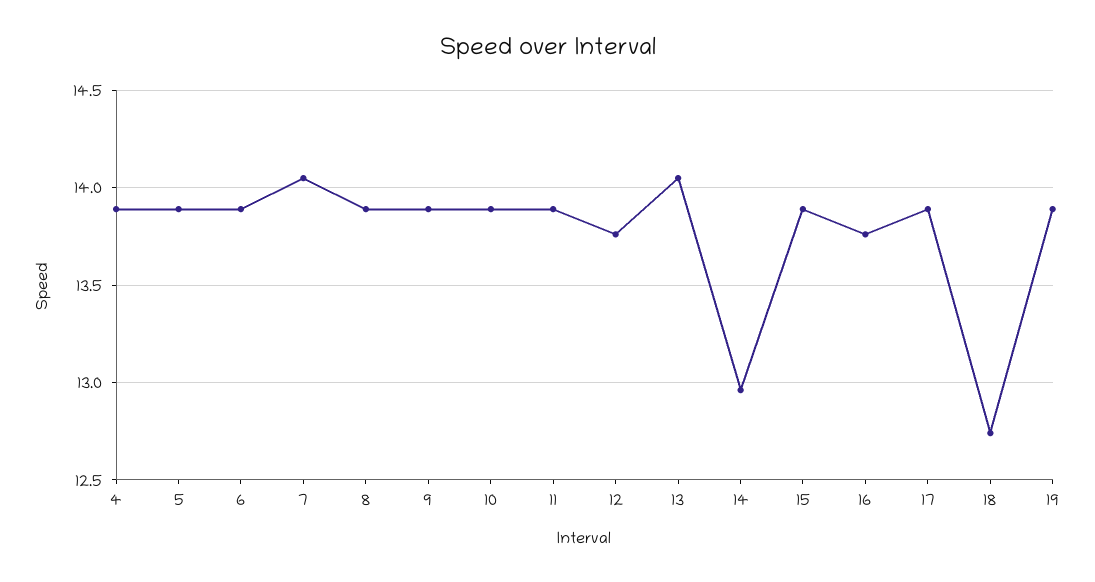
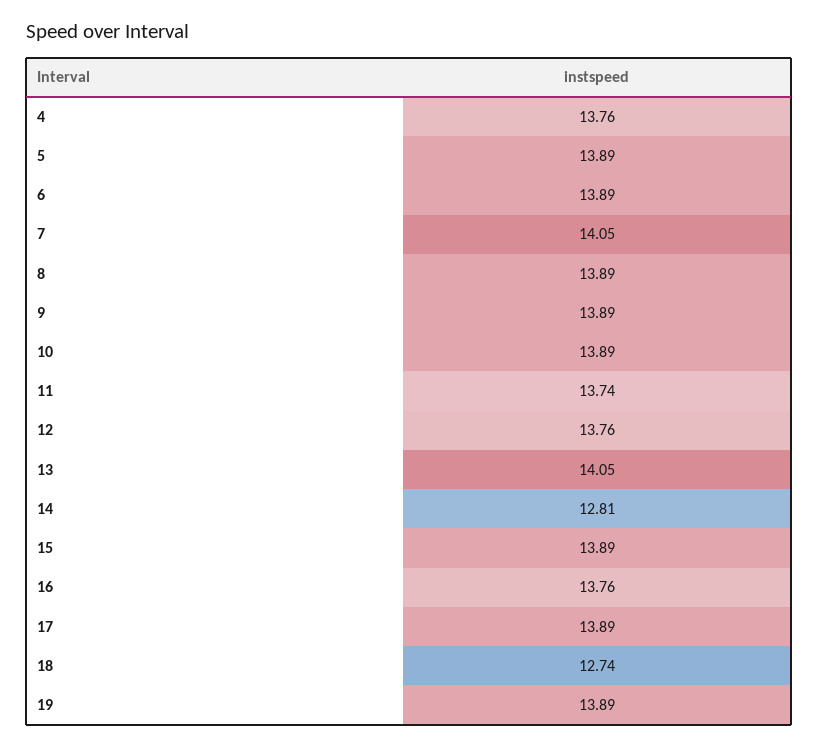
4: 13.9 -> 13.76
11: 13.9 -> 13.74
14: 12.95 -> 12.81

